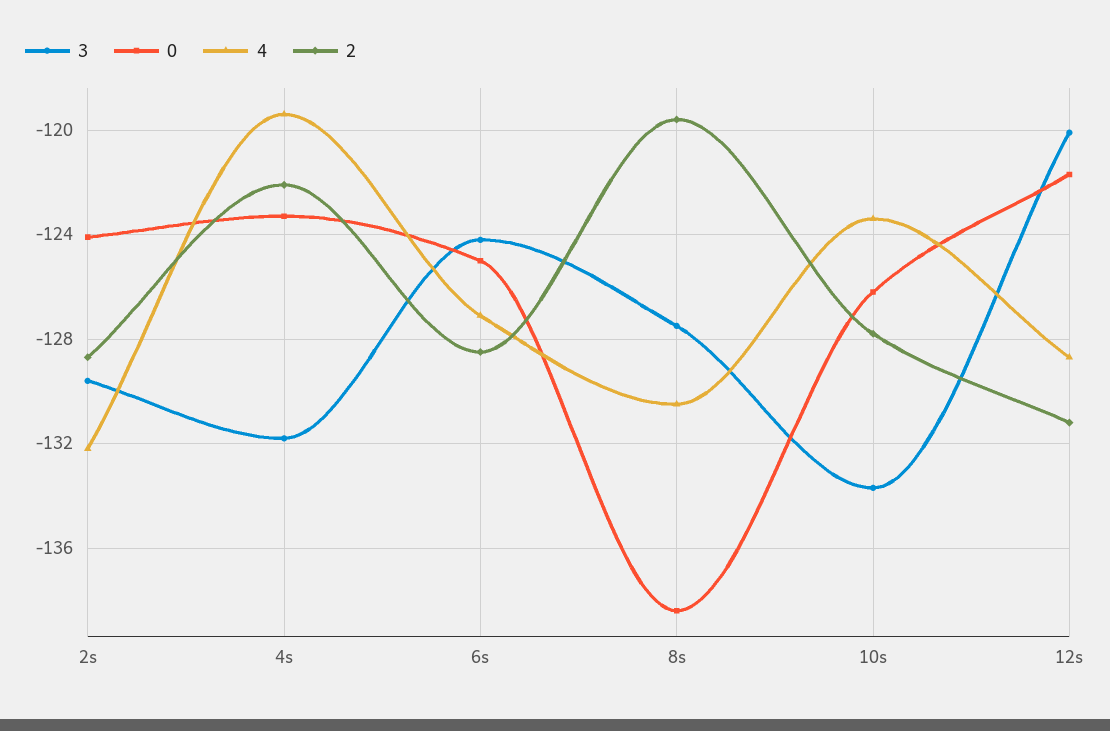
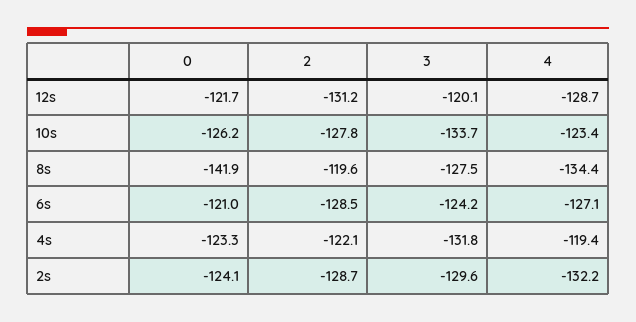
0, 6s: -125 -> -121
0, 8s: -138.5 -> -141.9
4, 8s: -130.5 -> -134.4

